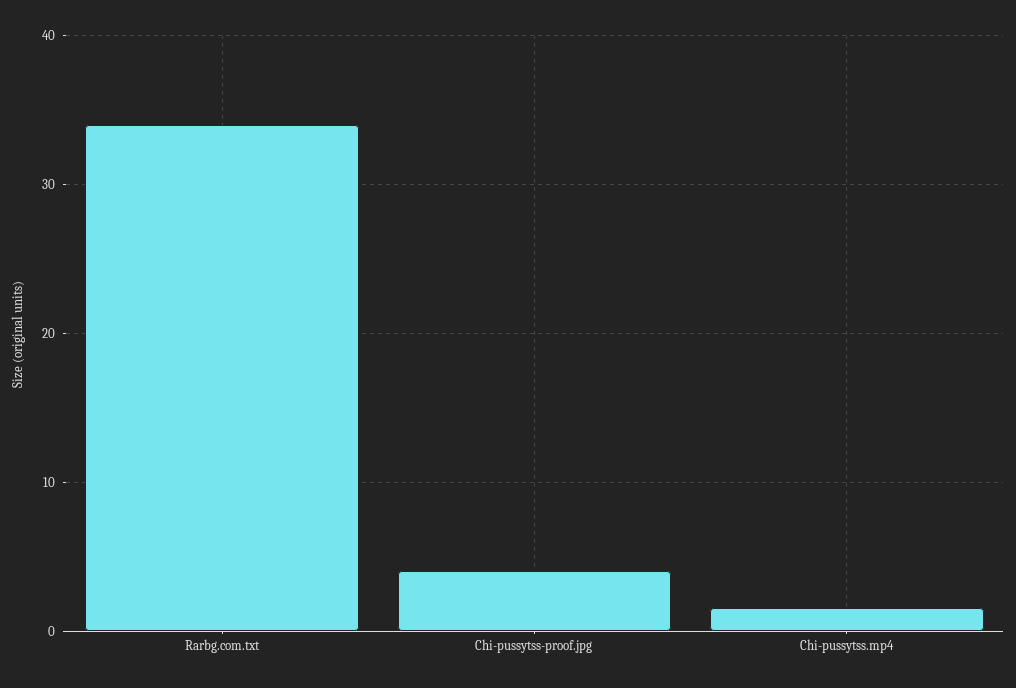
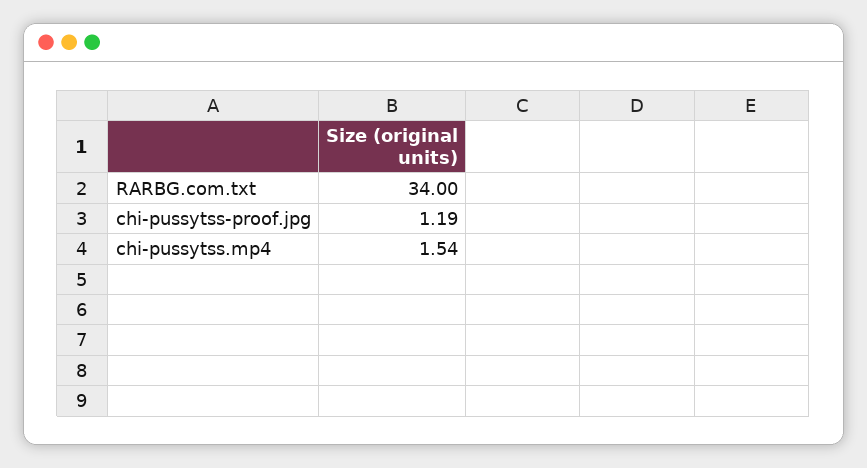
Chi-pussytss-proof.jpg: 4 -> 1.19

